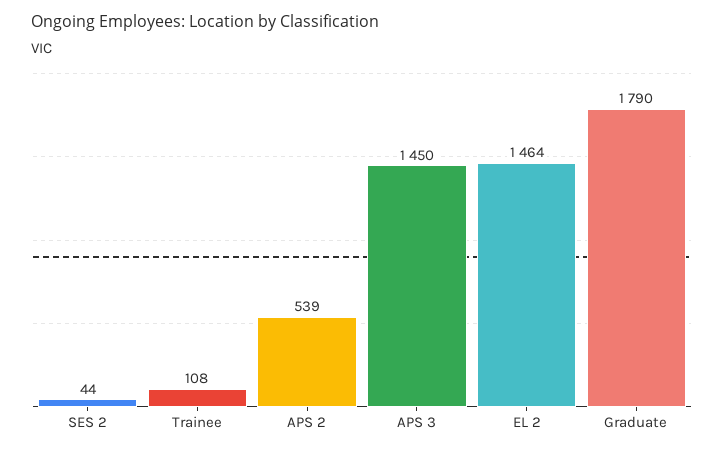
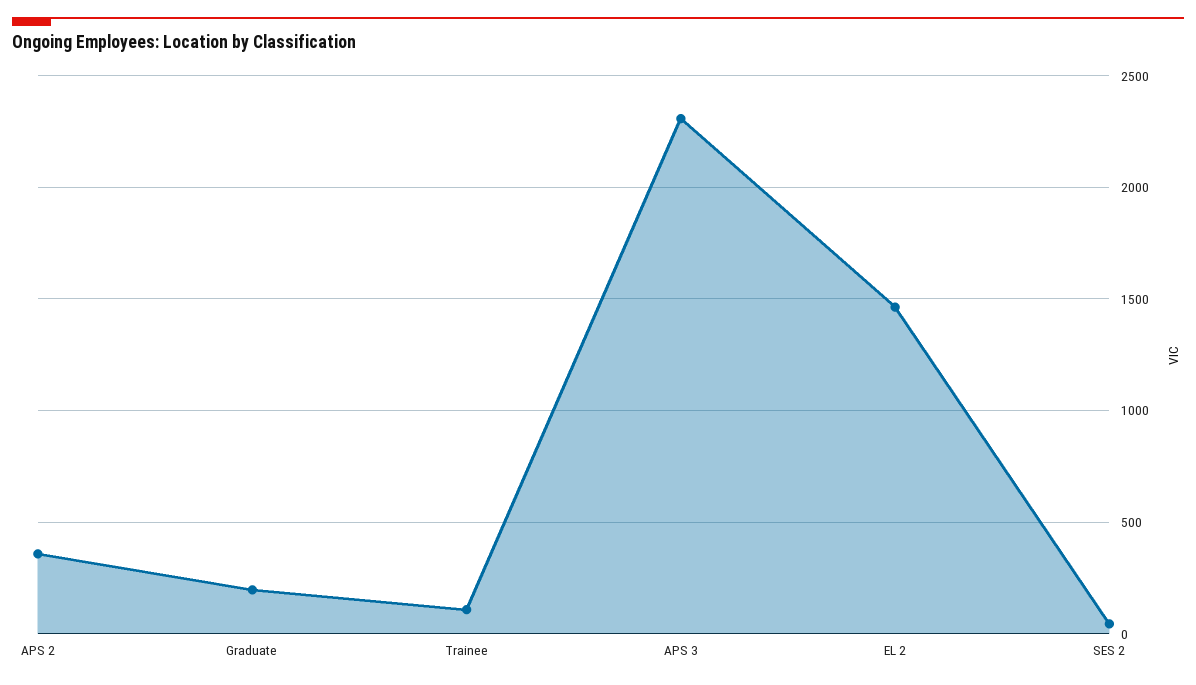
APS 2: 539 -> 350
APS 3: 1450 -> 2300
Graduate: 1790 -> 200

